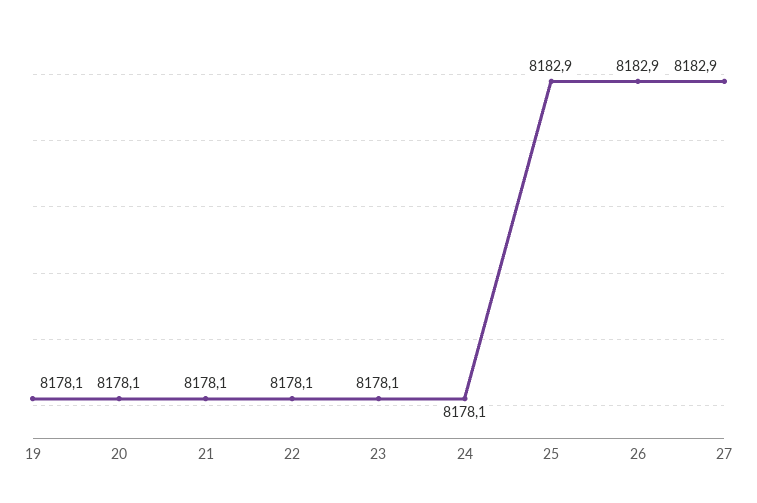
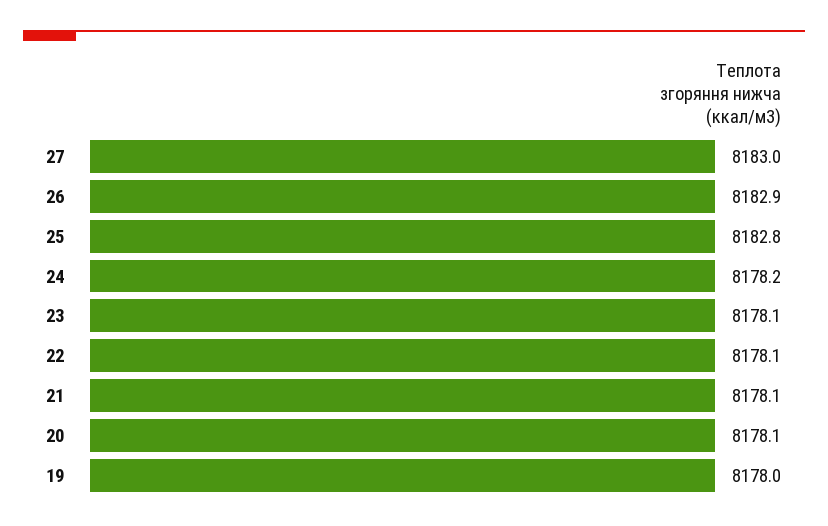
19: 8178.1 -> 8178
24: 8178.1 -> 8178.2
25: 8182.9 -> 8182.8
27: 8182.9 -> 8183

